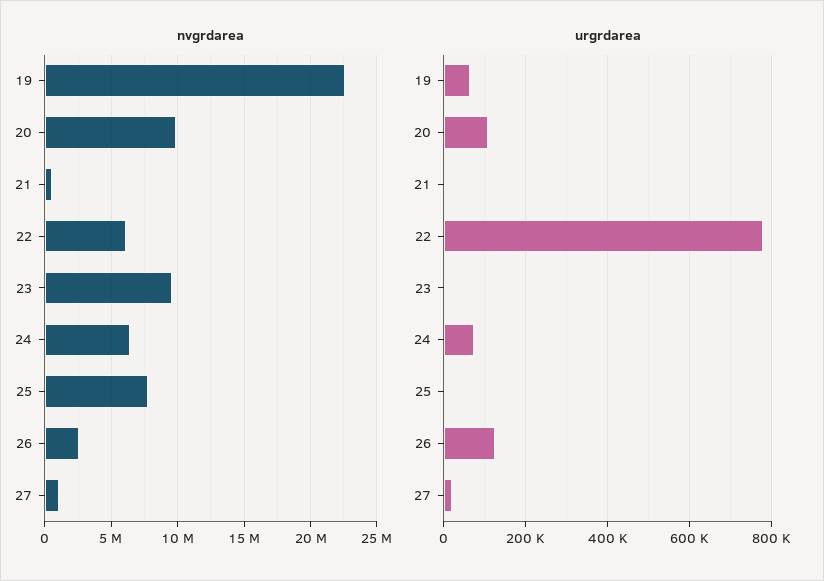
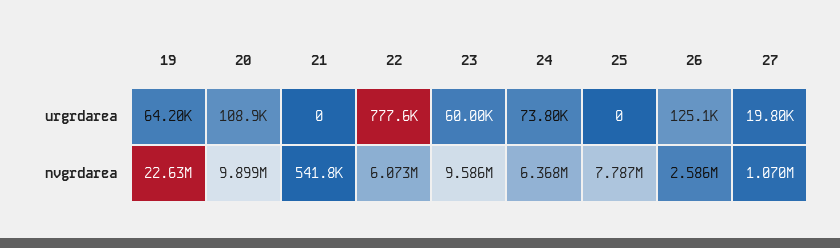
urgrdarea, 23: 0 -> 60000

